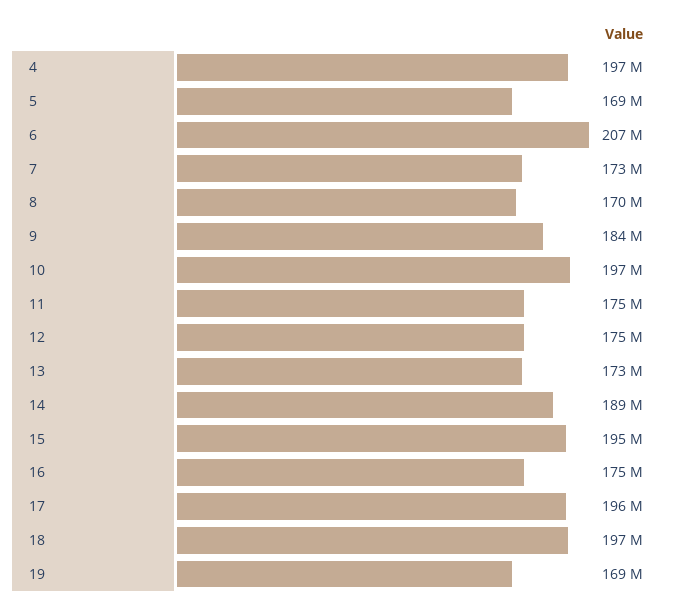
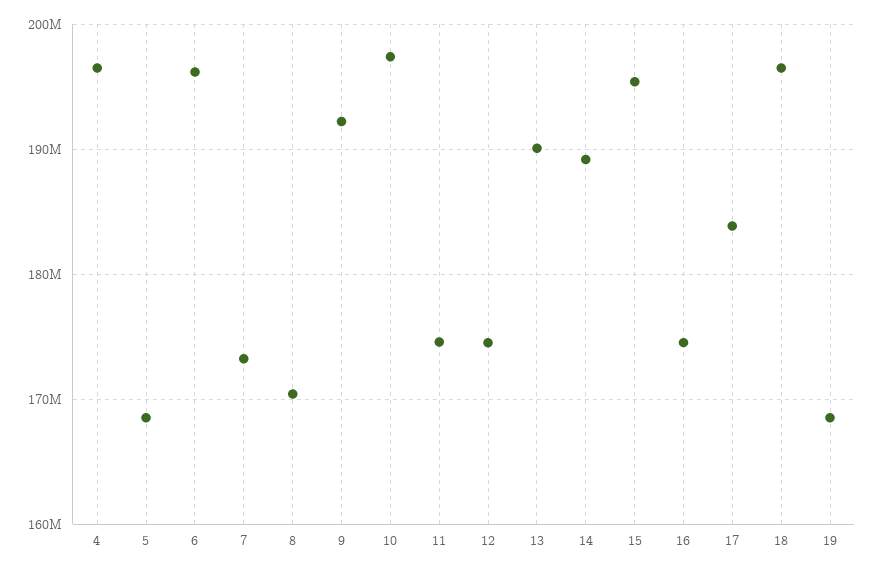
6: 207000000 -> 196000000
9: 184000000 -> 192000000
13: 173000000 -> 190000000
17: 196000000 -> 184000000

